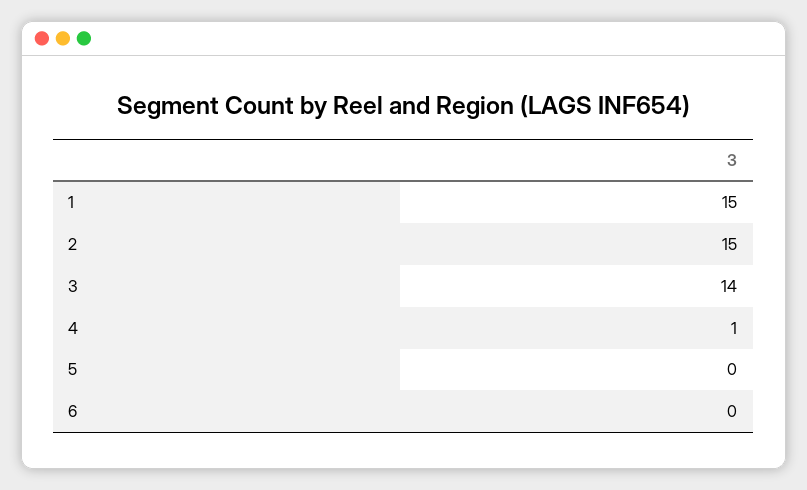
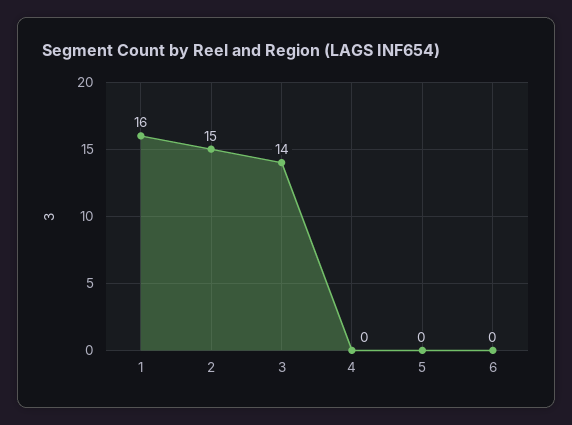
1: 15 -> 16
4: 1 -> 0

